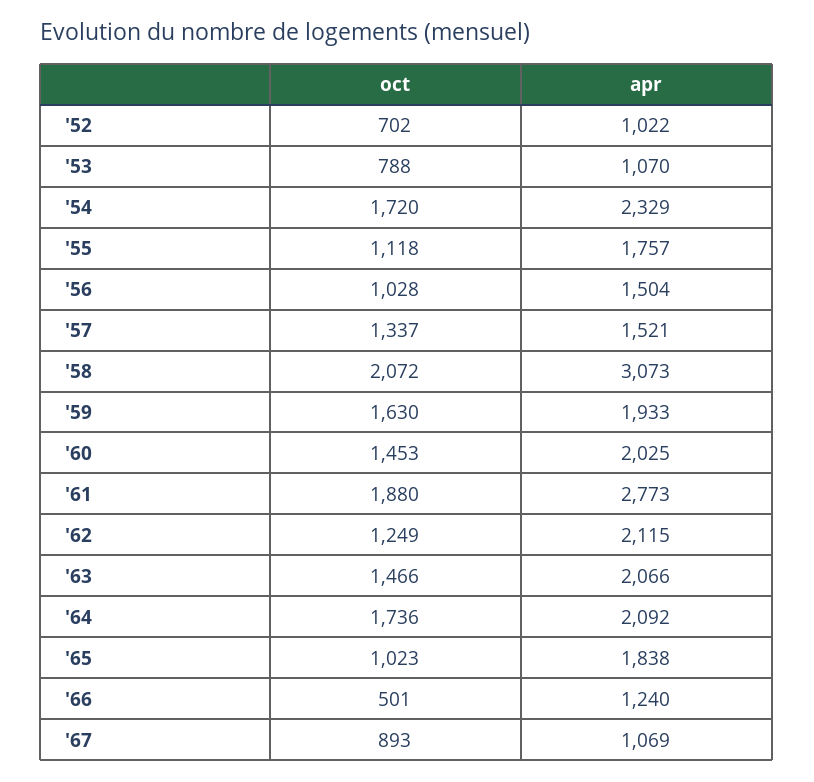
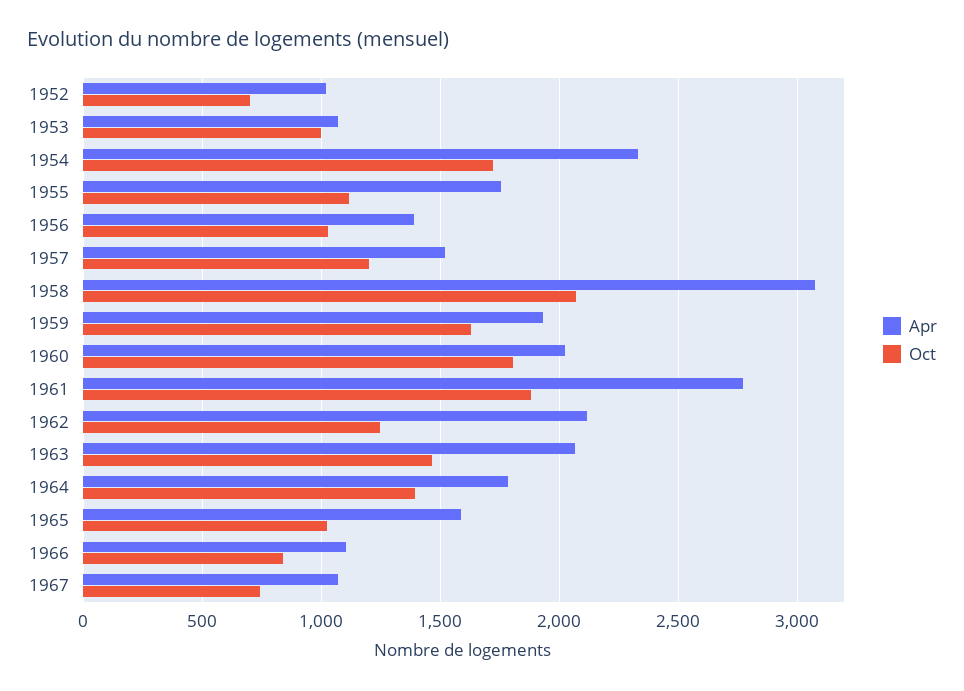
oct, '53: 788 -> 1000
apr, '56: 1504 -> 1400
oct, '57: 1337 -> 1200
oct, '60: 1453 -> 1800
oct, '64: 1736 -> 1400
apr, '64: 2092 -> 1800
apr, '65: 1838 -> 1600
oct, '66: 501 -> 850
apr, '66: 1240 -> 1100
oct, '67: 893 -> 750

